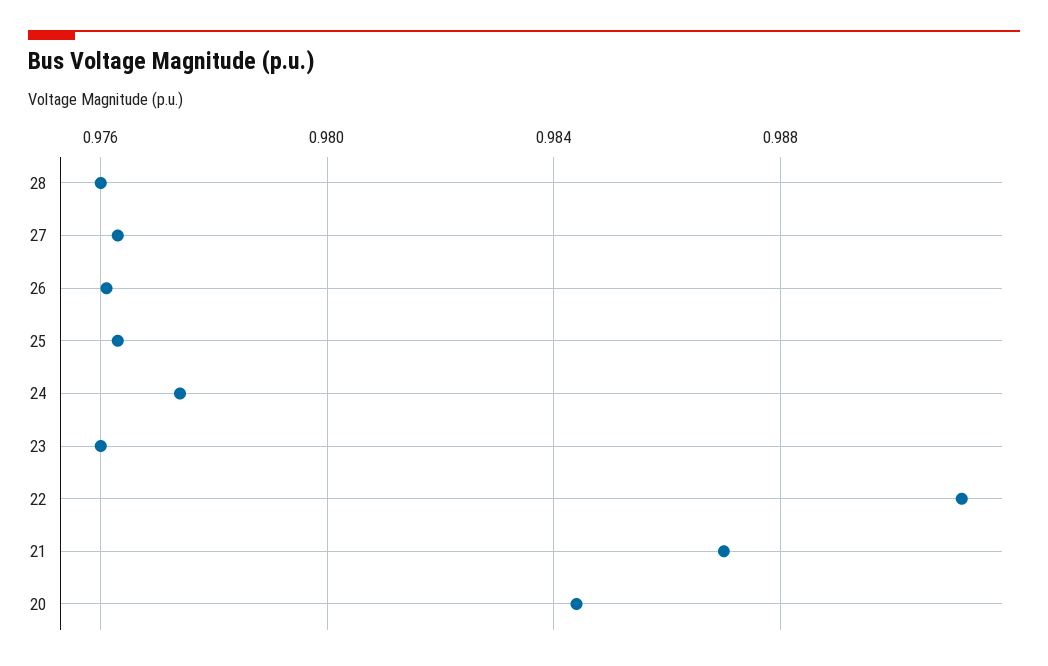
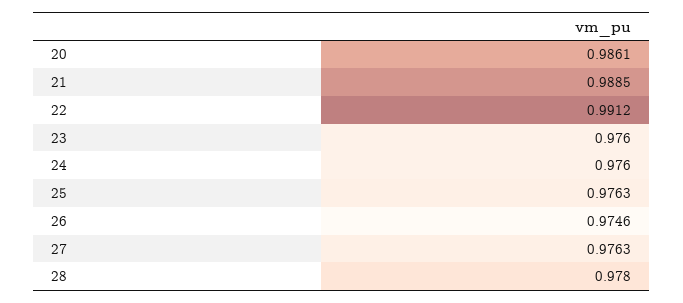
28: 0.976 -> 0.978
26: 0.976 -> 0.9746
24: 0.9775 -> 0.976
21: 0.987 -> 0.9885
20: 0.9845 -> 0.9861

